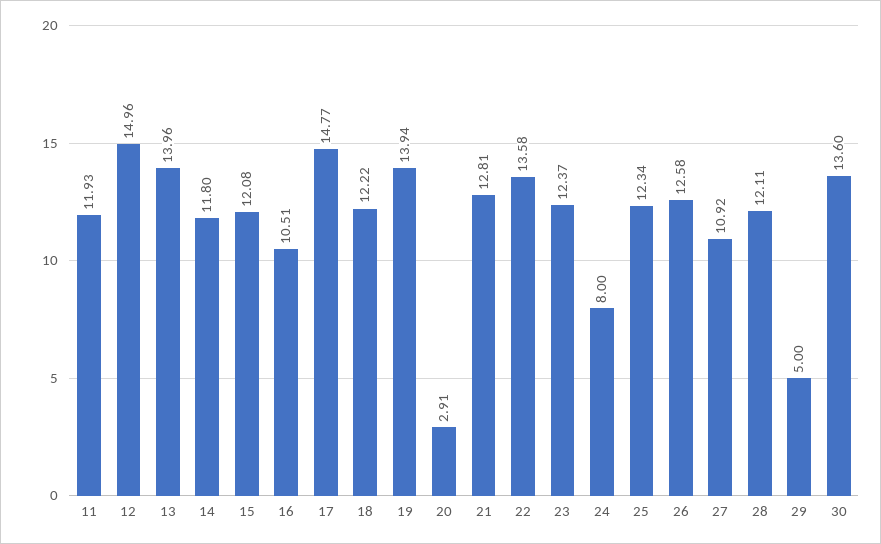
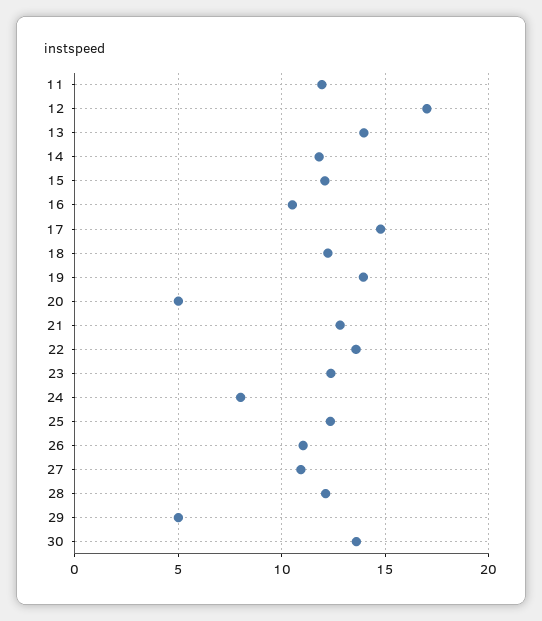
12: 14.96 -> 17
20: 2.91 -> 5
26: 12.58 -> 11

